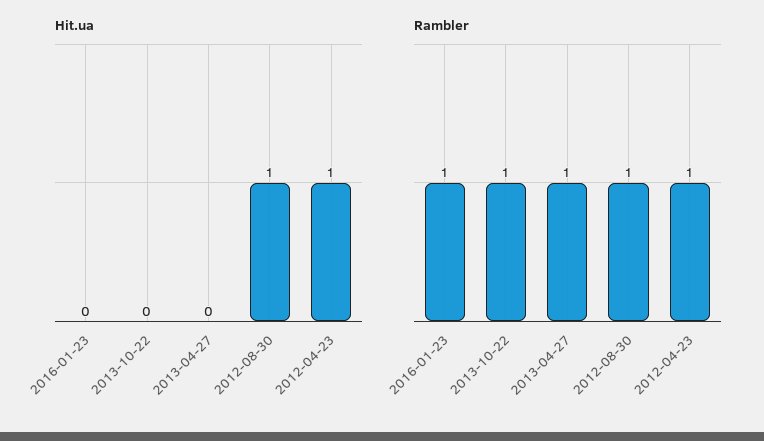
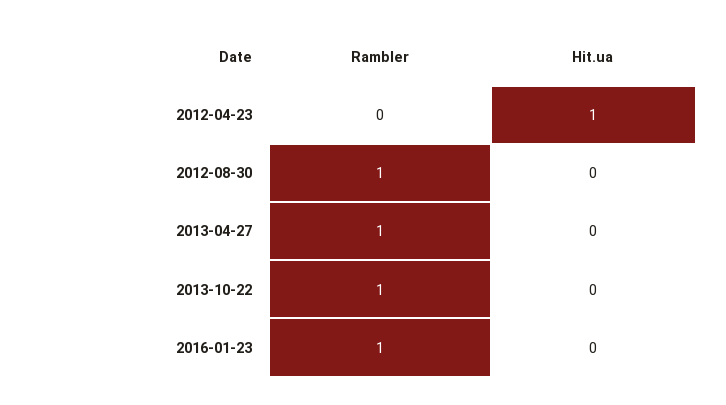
Hit.ua, 2012-08-30: 1 -> 0
Rambler, 2012-04-23: 1 -> 0

